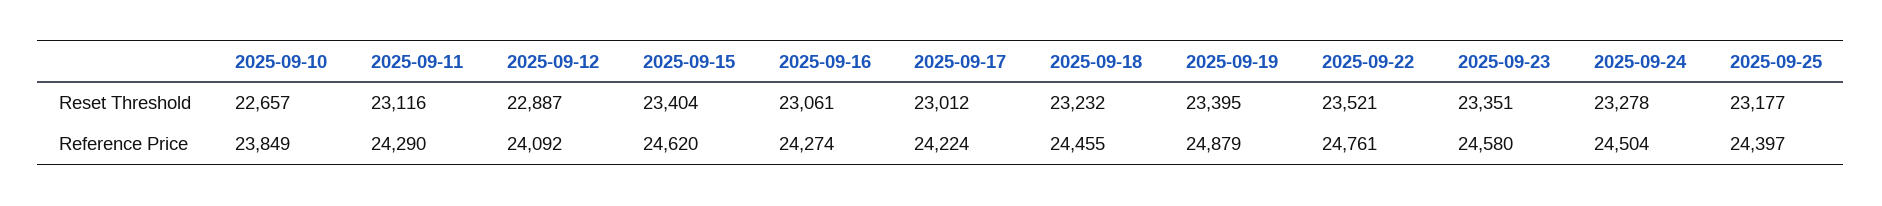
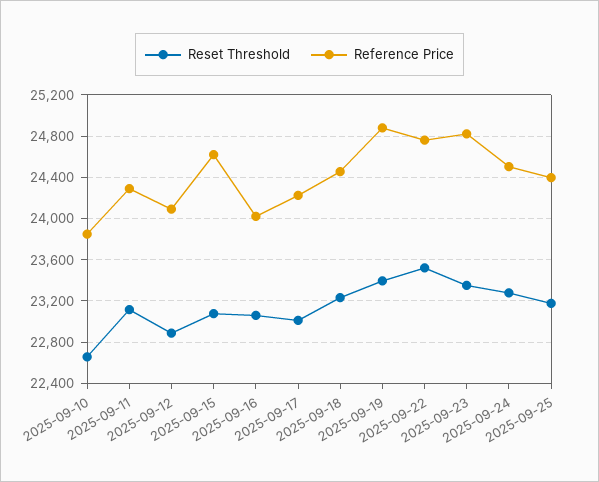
Reset Threshold, 2025-09-15: 23404 -> 23100
Reference Price, 2025-09-16: 24274 -> 24000
Reference Price, 2025-09-23: 24580 -> 24800

